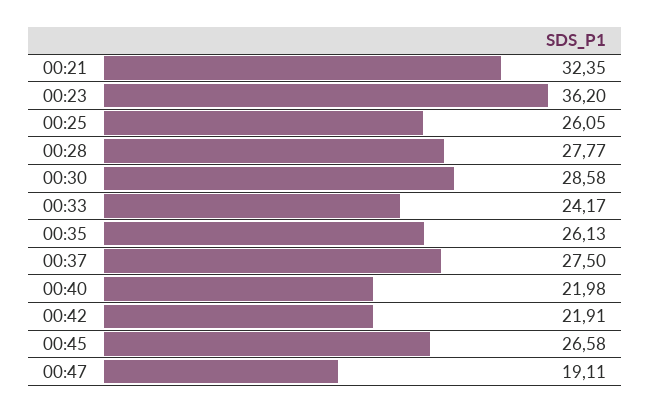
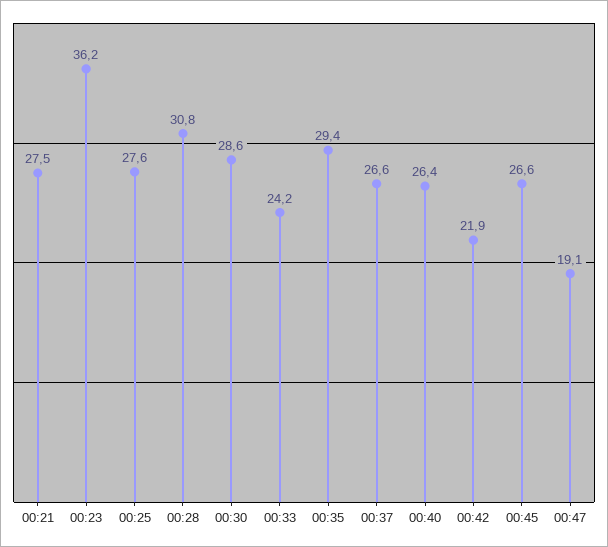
00:21: 32.35 -> 27.5
00:25: 26.05 -> 27.6
00:28: 27.77 -> 30.8
00:35: 26.13 -> 29.4
00:37: 27.5 -> 26.6
00:40: 21.98 -> 26.4

